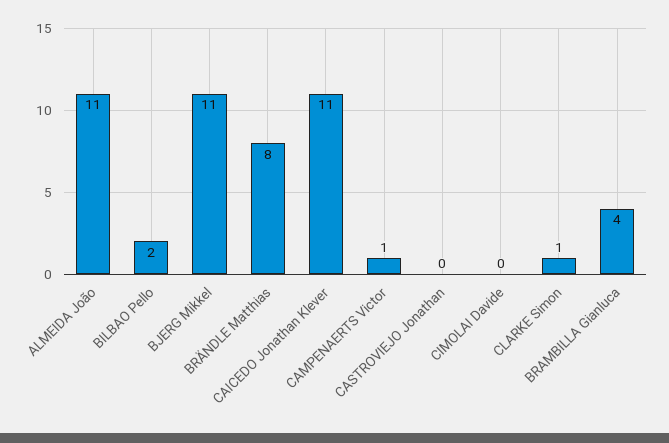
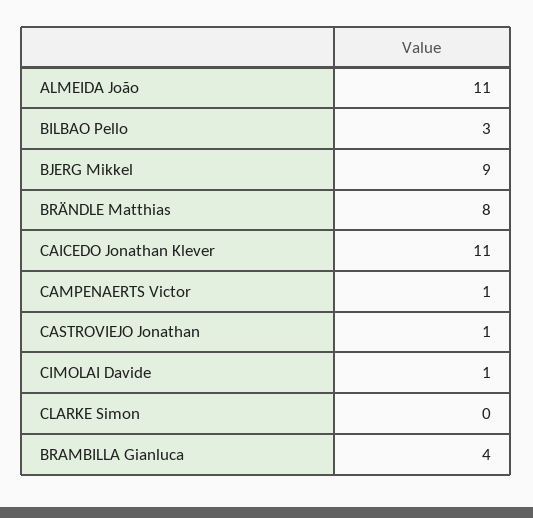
BILBAO Pello: 2 -> 3
BJERG Mikkel: 11 -> 9
CASTROVIEJO Jonathan: 0 -> 1
CIMOLAI Davide: 0 -> 1
CLARKE Simon: 1 -> 0

